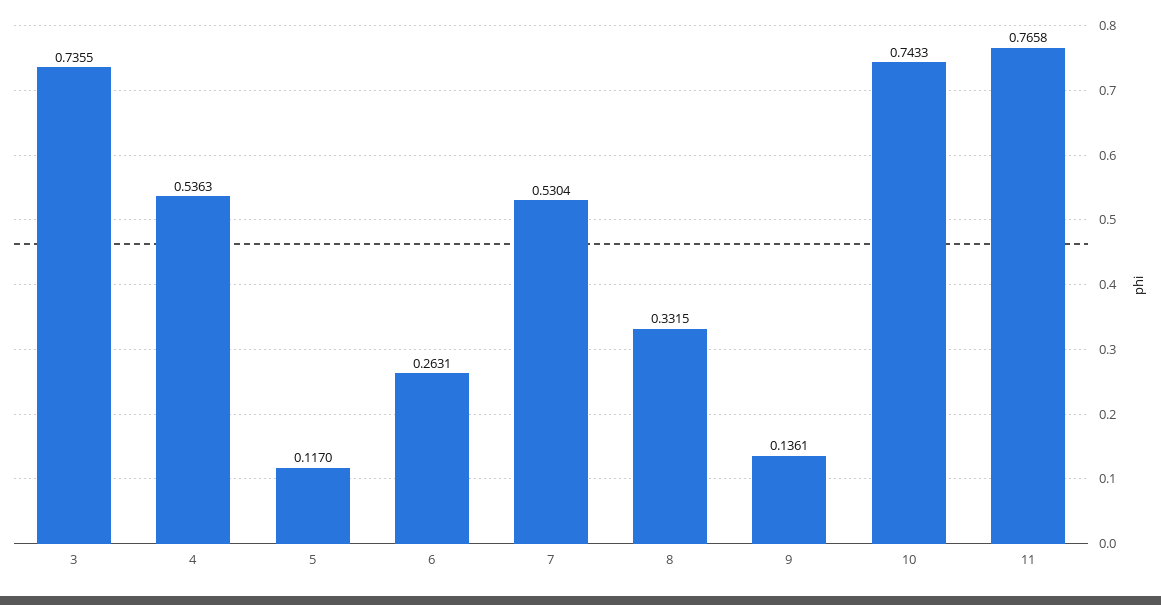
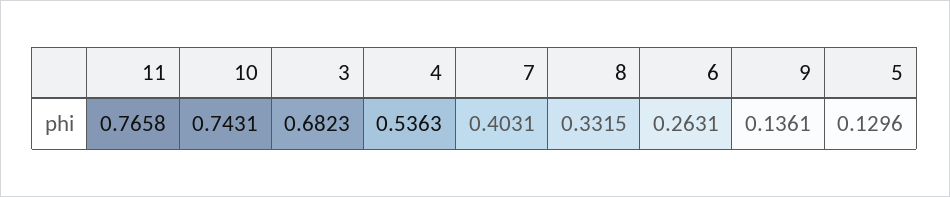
3: 0.7355 -> 0.6823
5: 0.117 -> 0.1296
7: 0.5304 -> 0.4031
10: 0.7433 -> 0.7431

